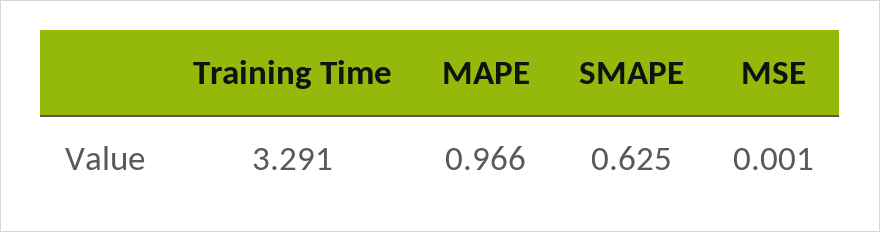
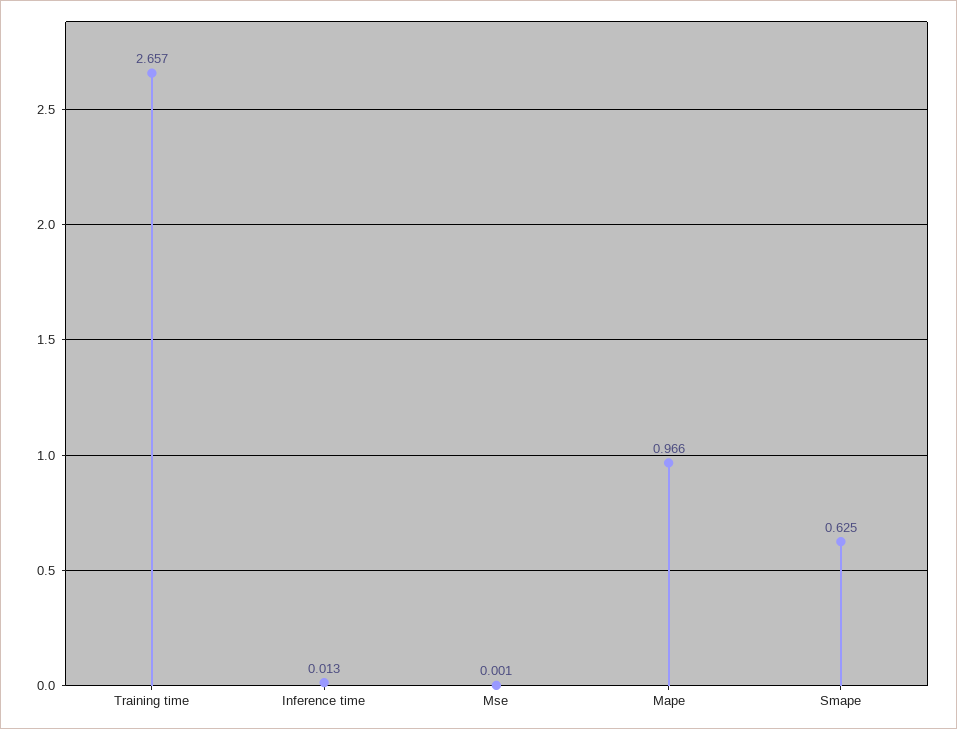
Training Time: 3.291 -> 2.657
Inference time: none -> 0.013

